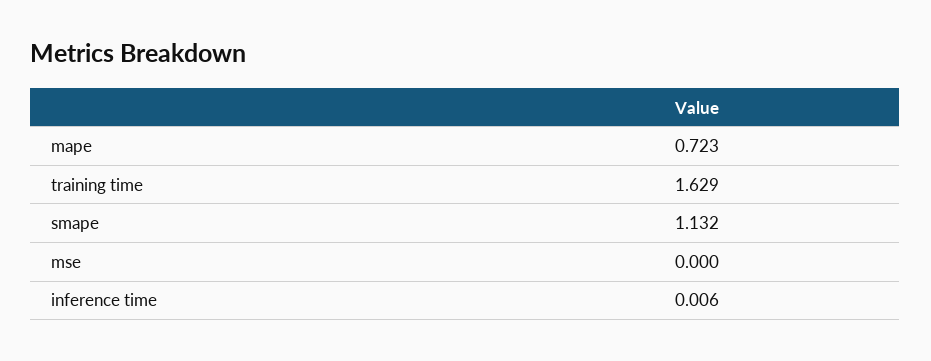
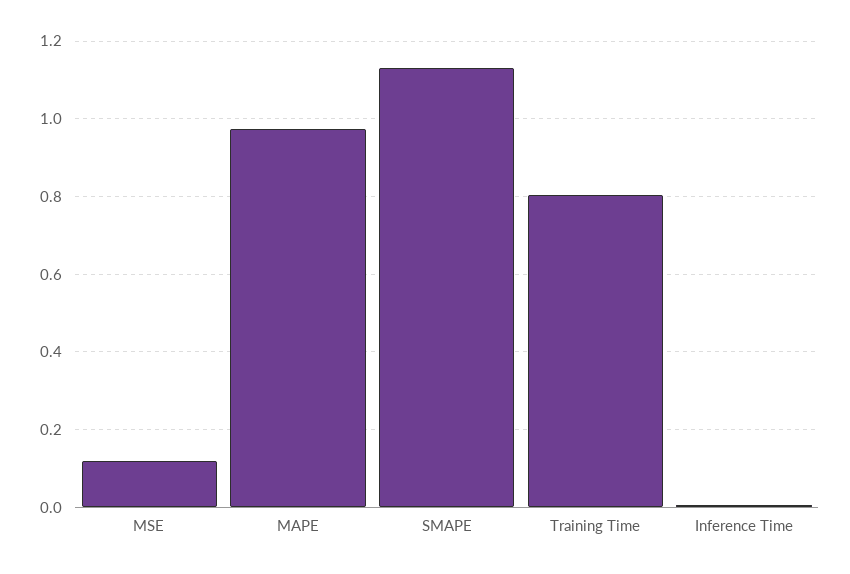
mape: 0.723 -> 0.98
training time: 1.629 -> 0.8
mse: 0 -> 0.12

